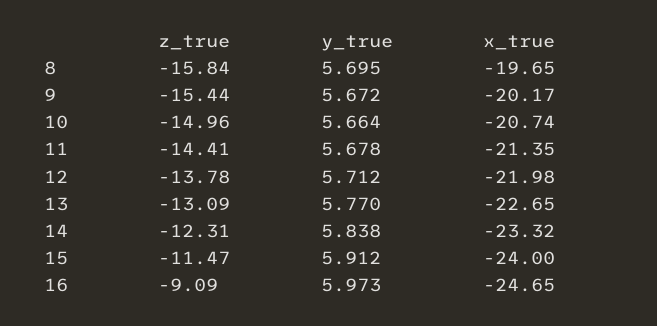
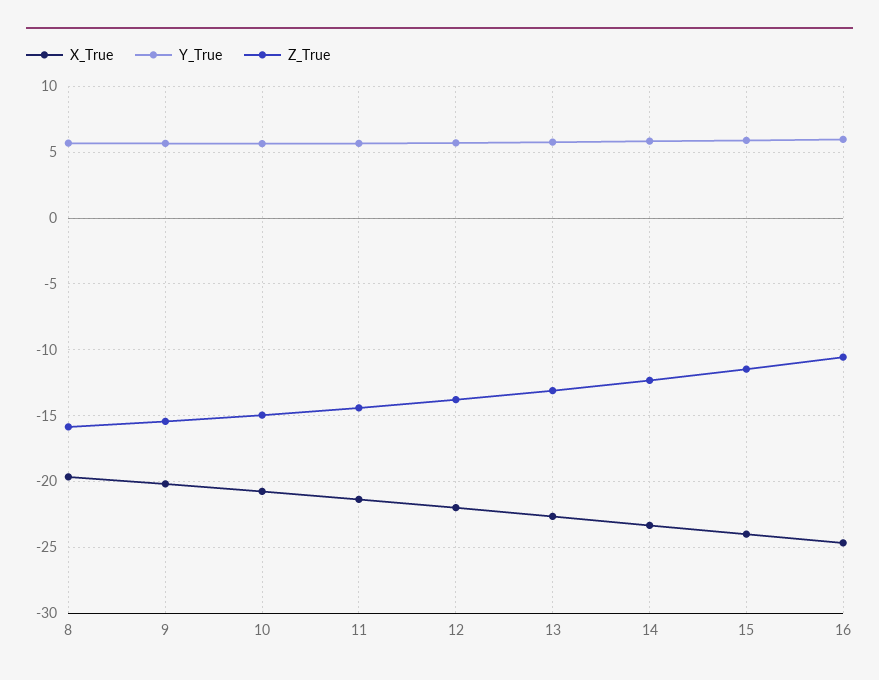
z_true, 16: -9.09 -> -10.5

